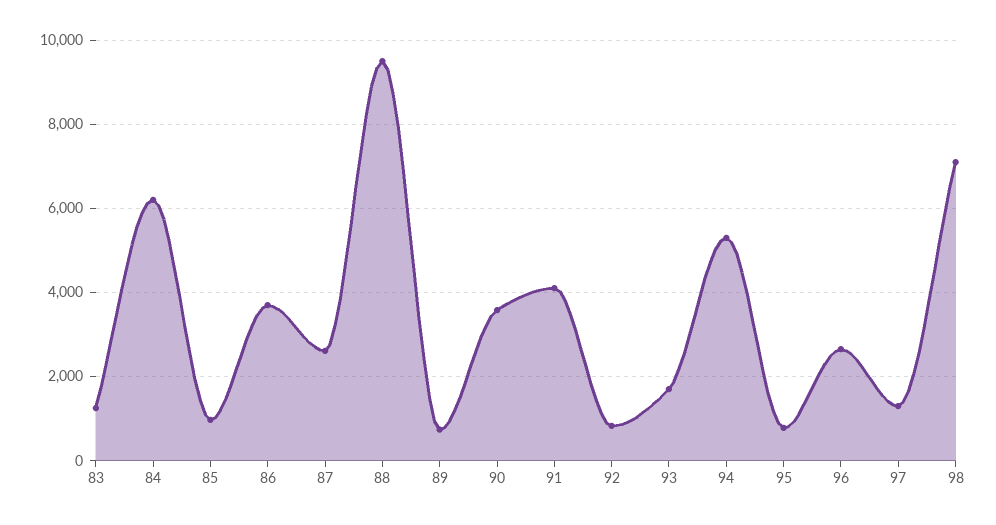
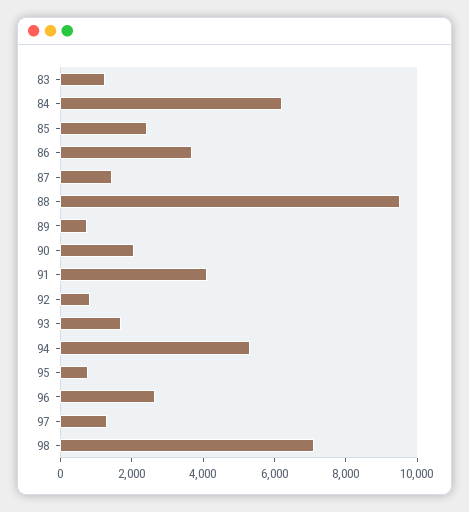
85: 1000 -> 2500
87: 2600 -> 1500
90: 3600 -> 2000

